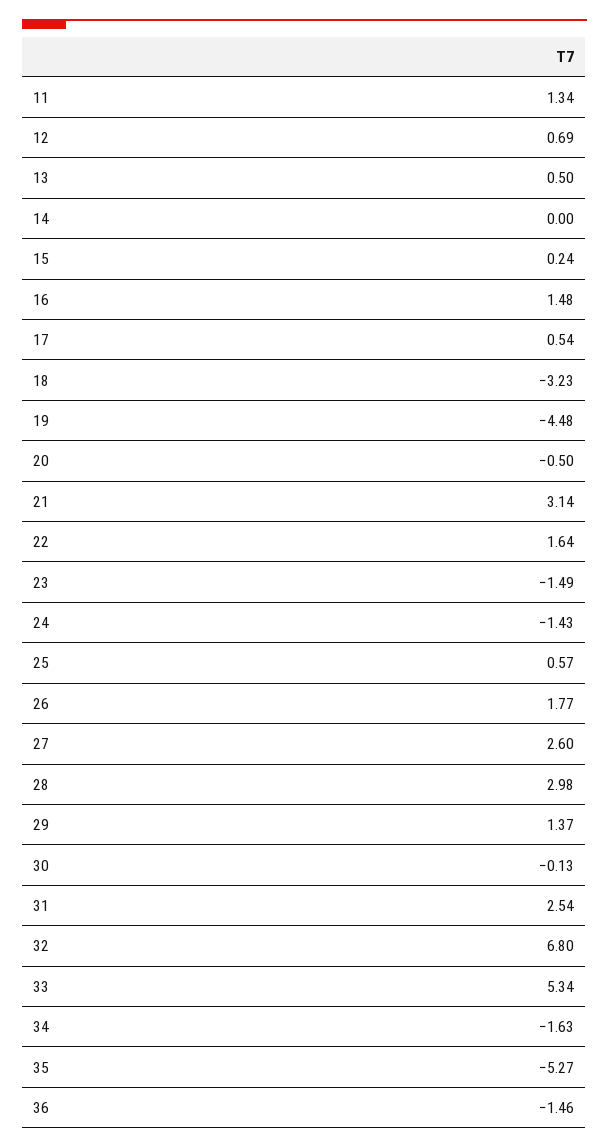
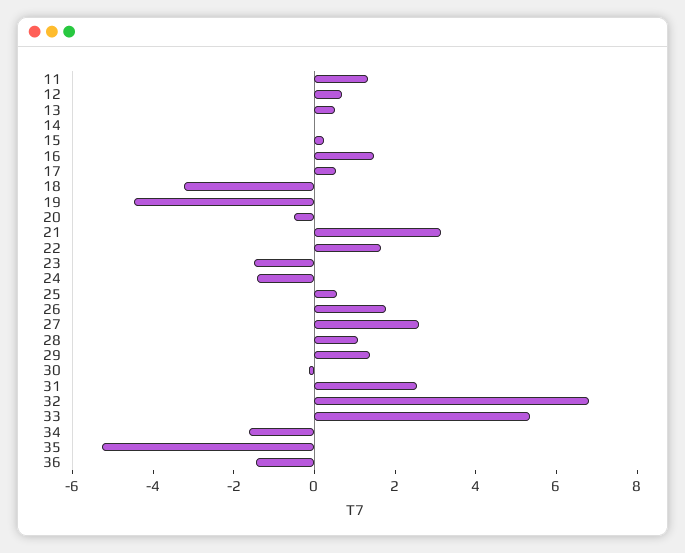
28: 2.98 -> 1

